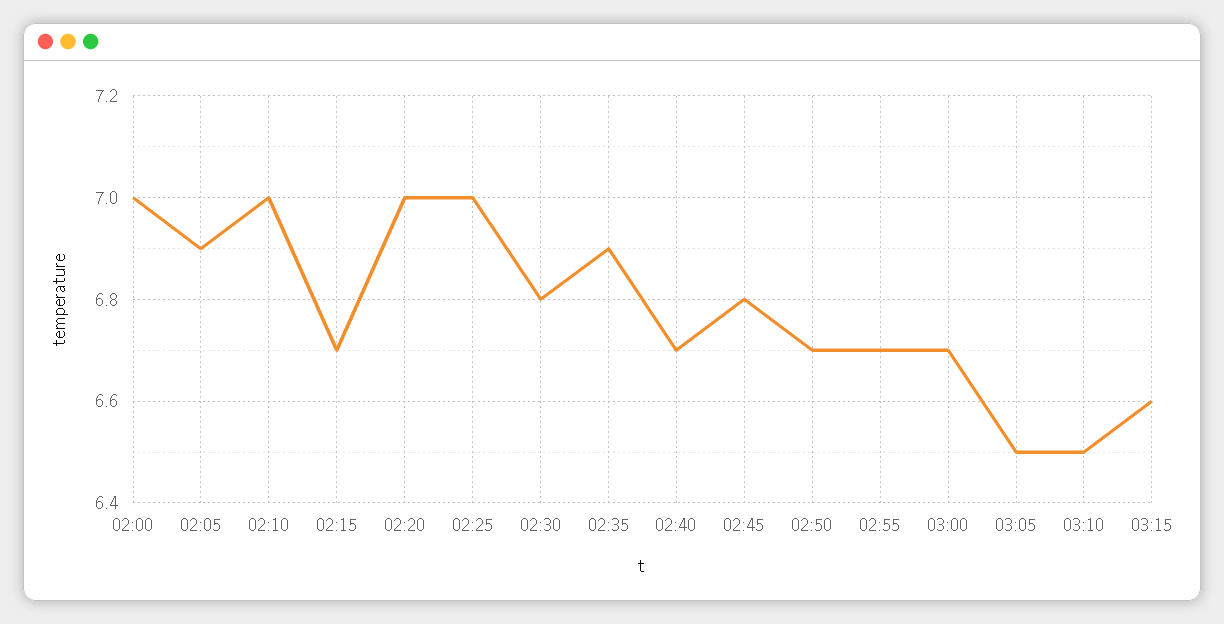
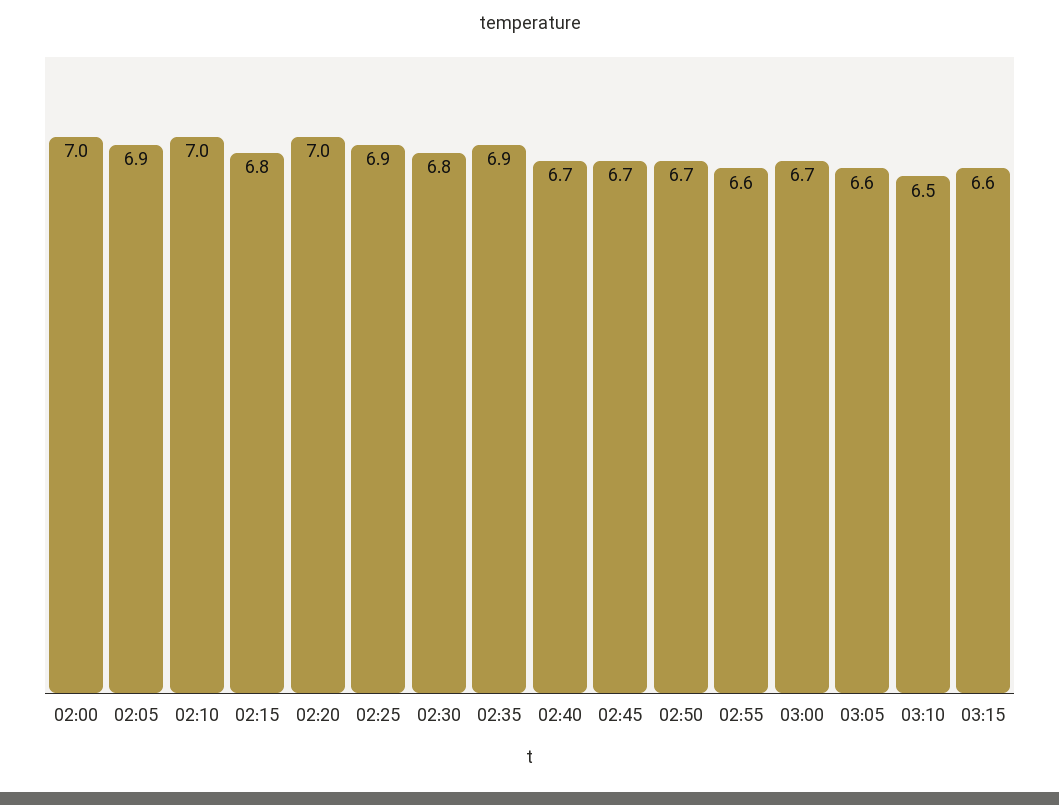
02:15: 6.7 -> 6.8
02:25: 7 -> 6.9
02:45: 6.8 -> 6.7
02:55: 6.7 -> 6.6
03:05: 6.5 -> 6.6

